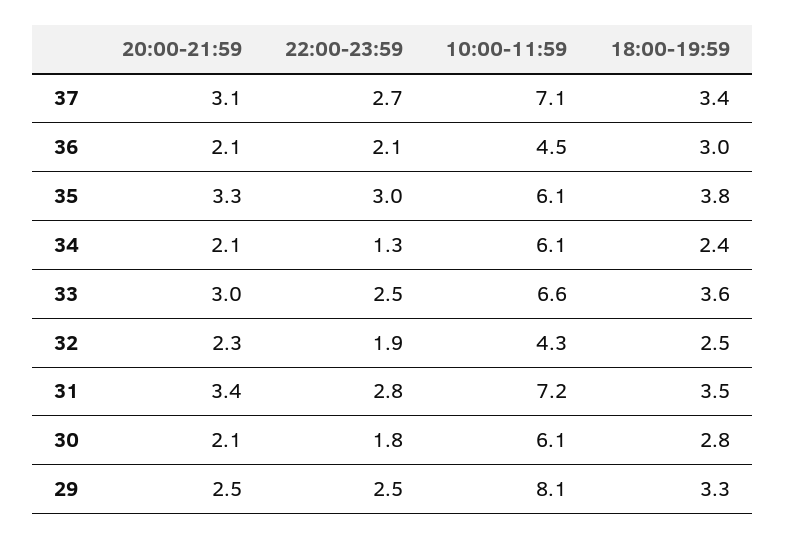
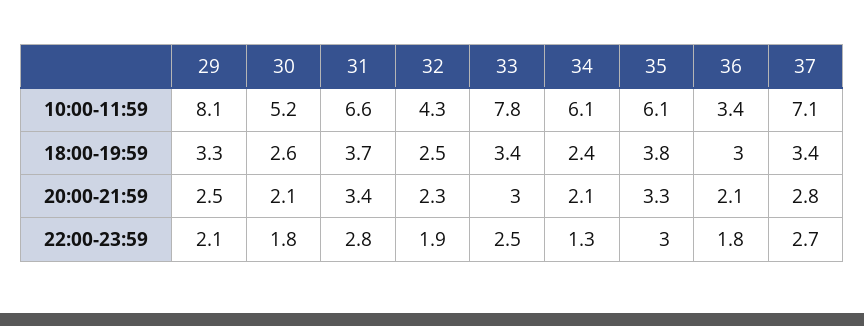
20:00-21:59, 37: 3.1 -> 2.8
22:00-23:59, 36: 2.1 -> 1.8
10:00-11:59, 36: 4.5 -> 3.4
10:00-11:59, 33: 6.6 -> 7.8
18:00-19:59, 33: 3.6 -> 3.4
10:00-11:59, 31: 7.2 -> 6.6
18:00-19:59, 31: 3.5 -> 3.7
10:00-11:59, 30: 6.1 -> 5.2
18:00-19:59, 30: 2.8 -> 2.6
22:00-23:59, 29: 2.5 -> 2.1

